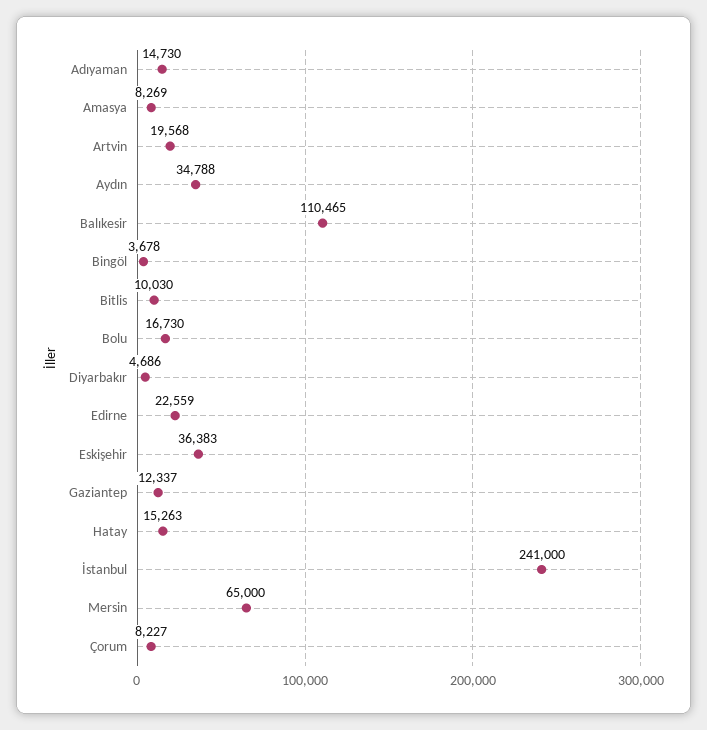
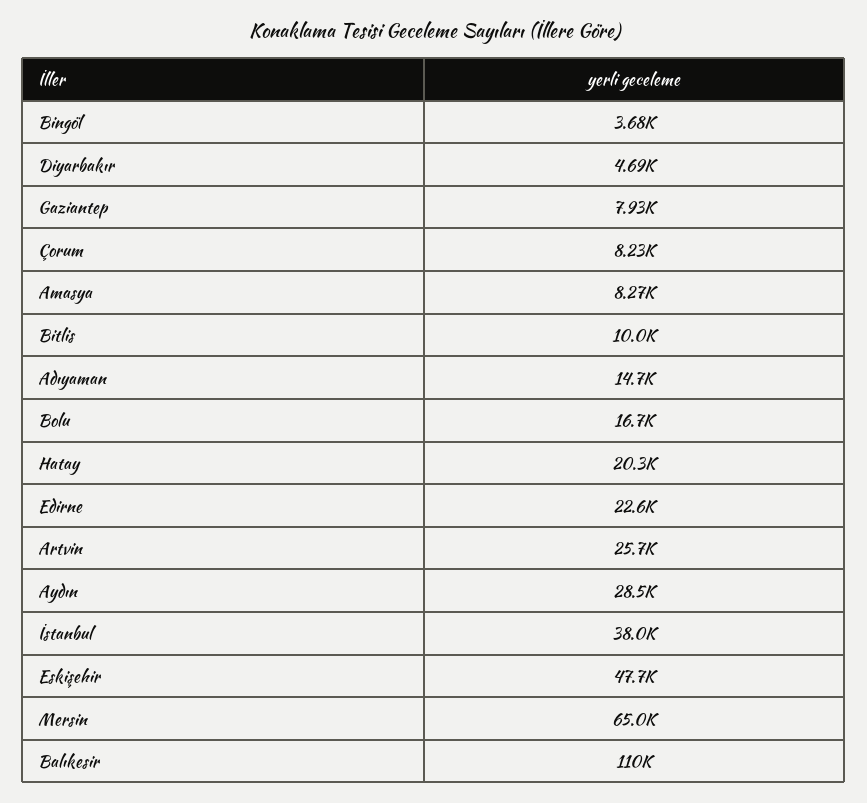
Artvin: 19568 -> 25700
Aydın: 34788 -> 28500
Eskişehir: 36383 -> 47700
Gaziantep: 12337 -> 7930
Hatay: 15263 -> 20300
İstanbul: 241000 -> 38000

